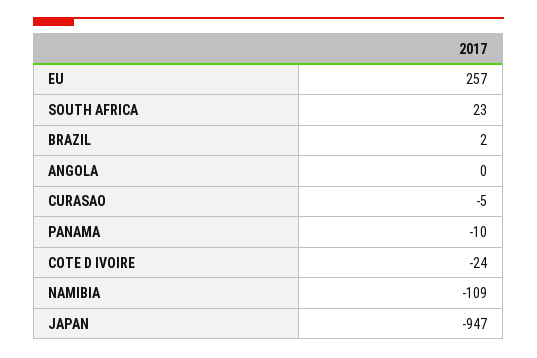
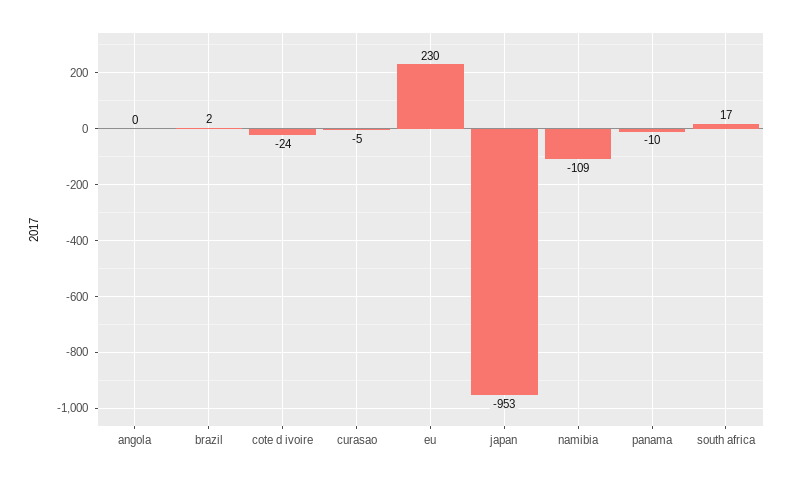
EU: 257 -> 230
SOUTH AFRICA: 23 -> 17
JAPAN: -947 -> -953

